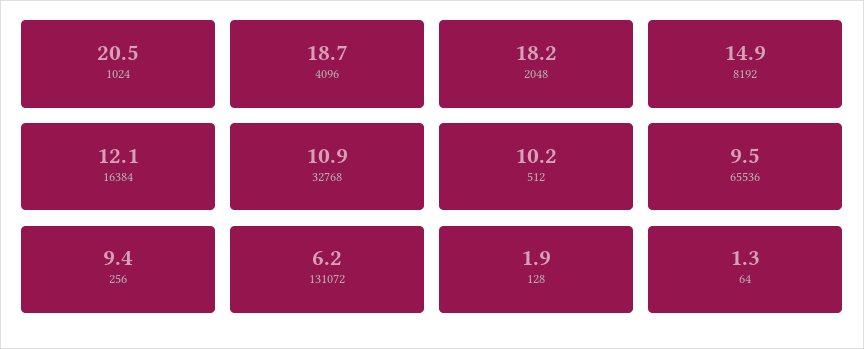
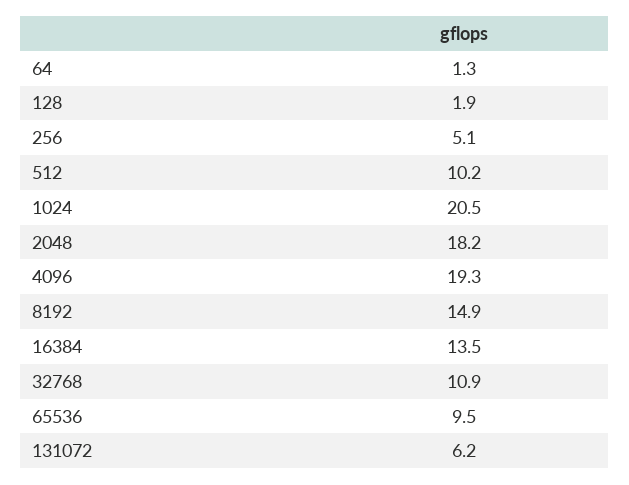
4096: 18.7 -> 19.3
16384: 12.1 -> 13.5
256: 9.4 -> 5.1

